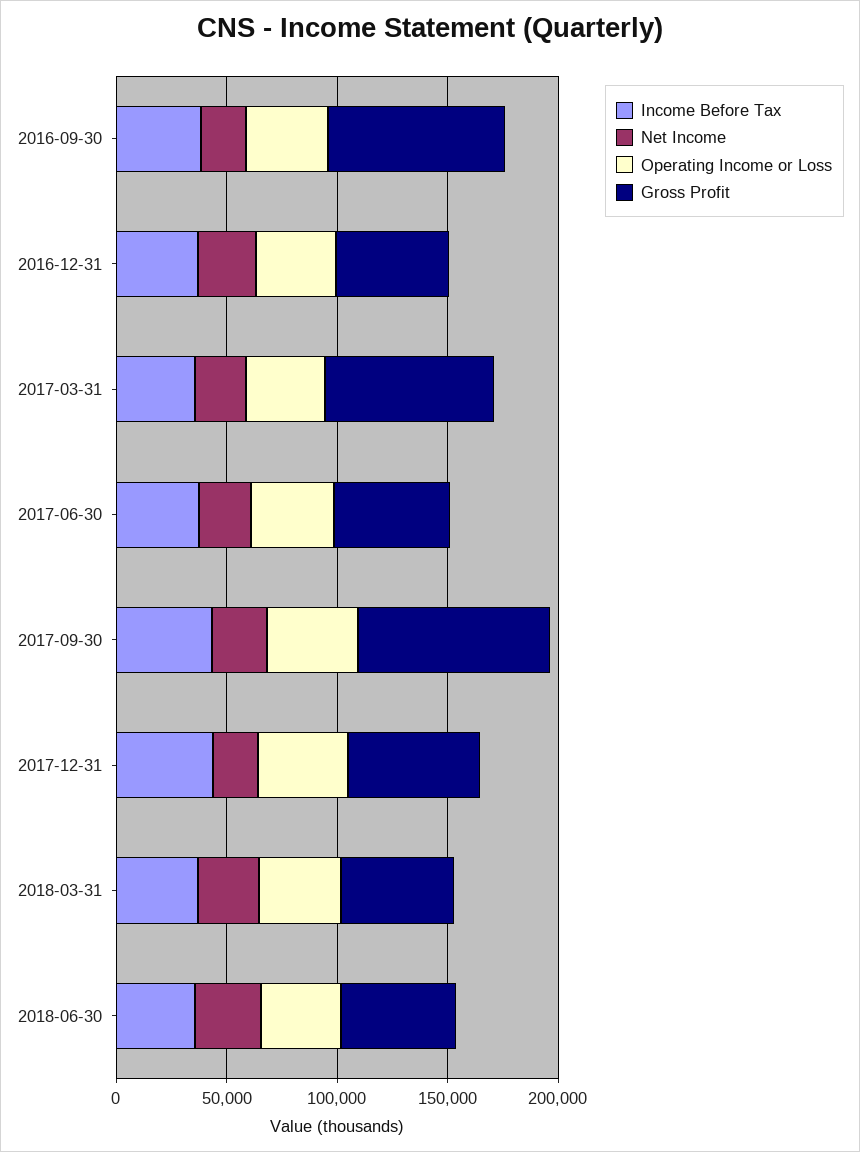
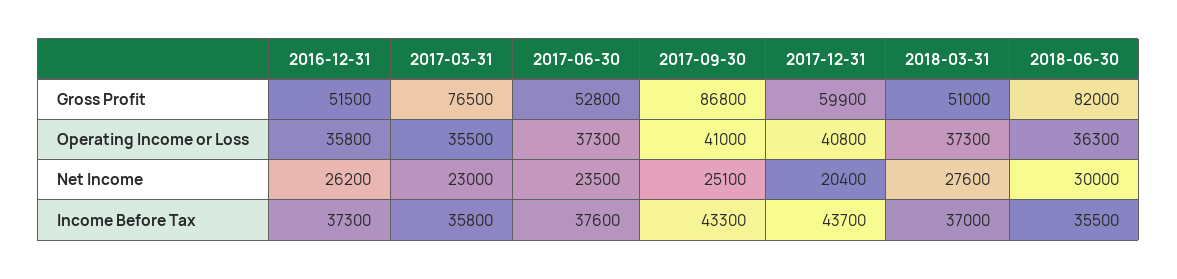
Income Before Tax, 2016-09-30: 40000 -> none
Net Income, 2016-09-30: 20000 -> none
Operating Income or Loss, 2016-09-30: 40000 -> none
Gross Profit, 2016-09-30: 80000 -> none
Gross Profit, 2018-06-30: 50000 -> 82000

